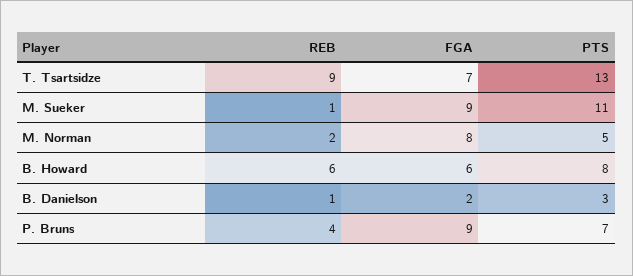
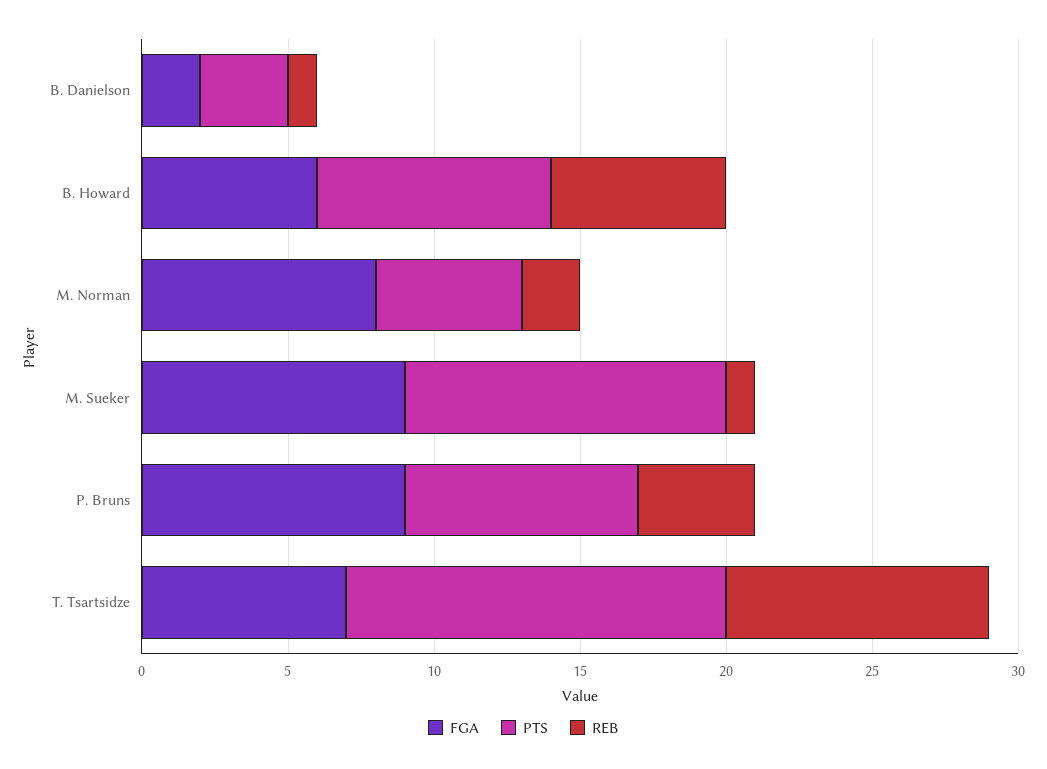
PTS, P. Bruns: 7 -> 8

